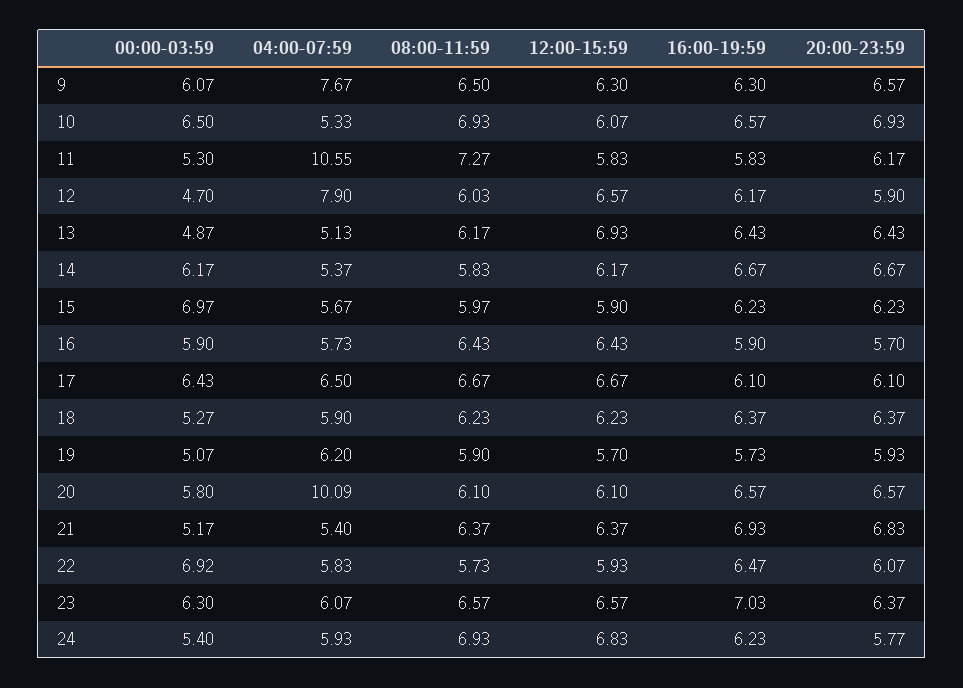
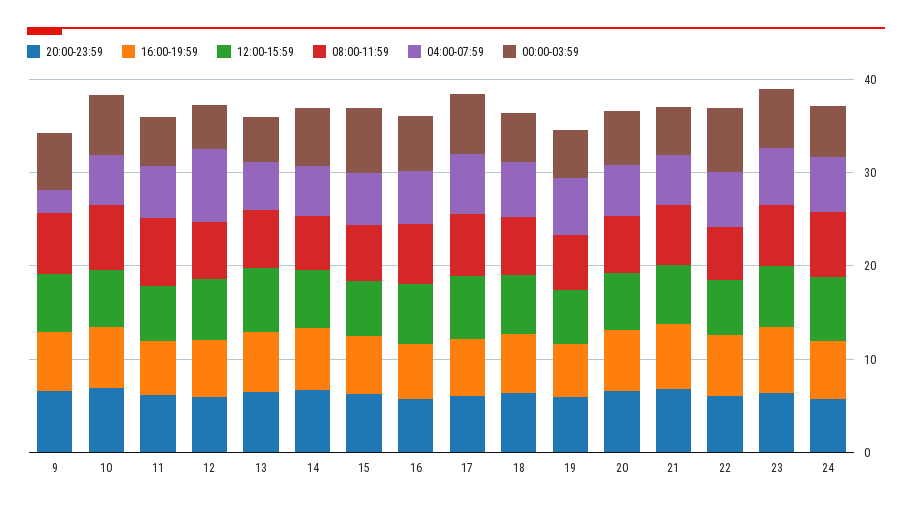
04:00-07:59, 9: 7.67 -> 2
04:00-07:59, 11: 10.55 -> 6
04:00-07:59, 20: 10.09 -> 6

